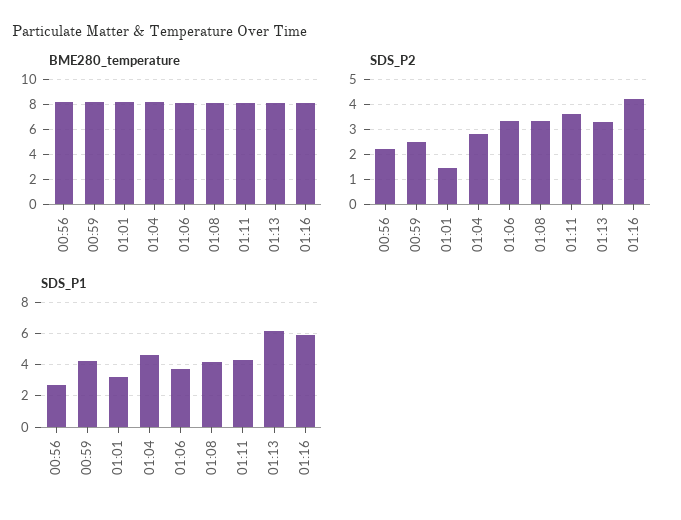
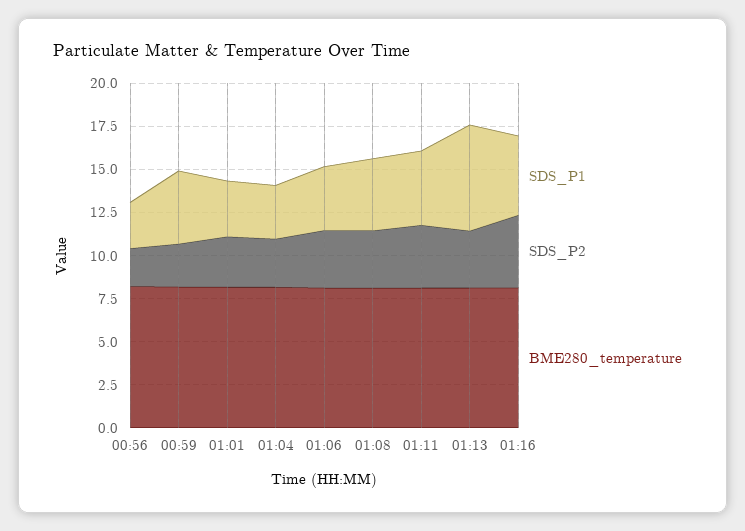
SDS_P2, 01:01: 1.5 -> 3
SDS_P1, 01:04: 4.5 -> 3
SDS_P1, 01:16: 6 -> 4.5

